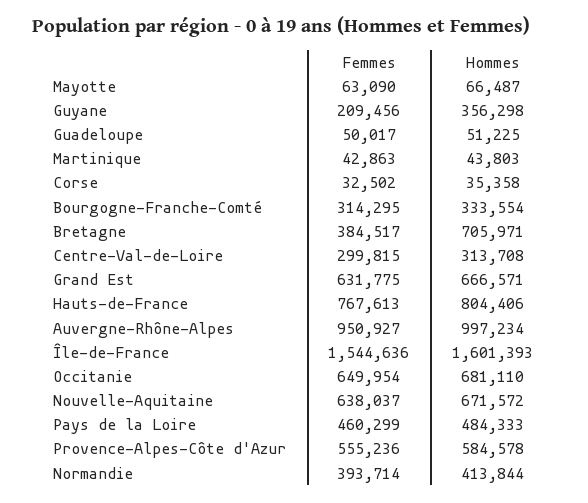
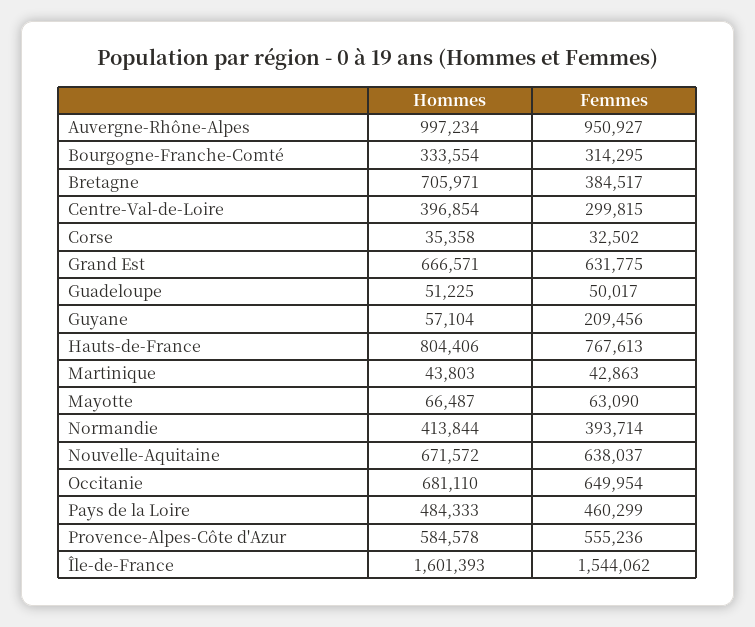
Hommes, Guyane: 356298 -> 57104
Hommes, Centre-Val-de-Loire: 313708 -> 396854
Femmes, Île-de-France: 1544636 -> 1544062

